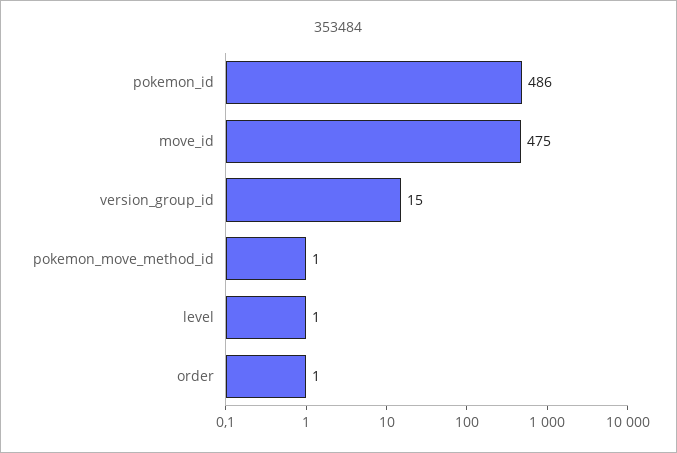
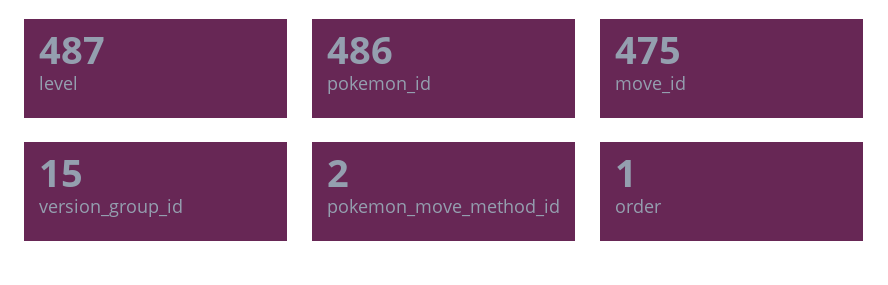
pokemon_move_method_id: 1 -> 2
level: 1 -> 487

